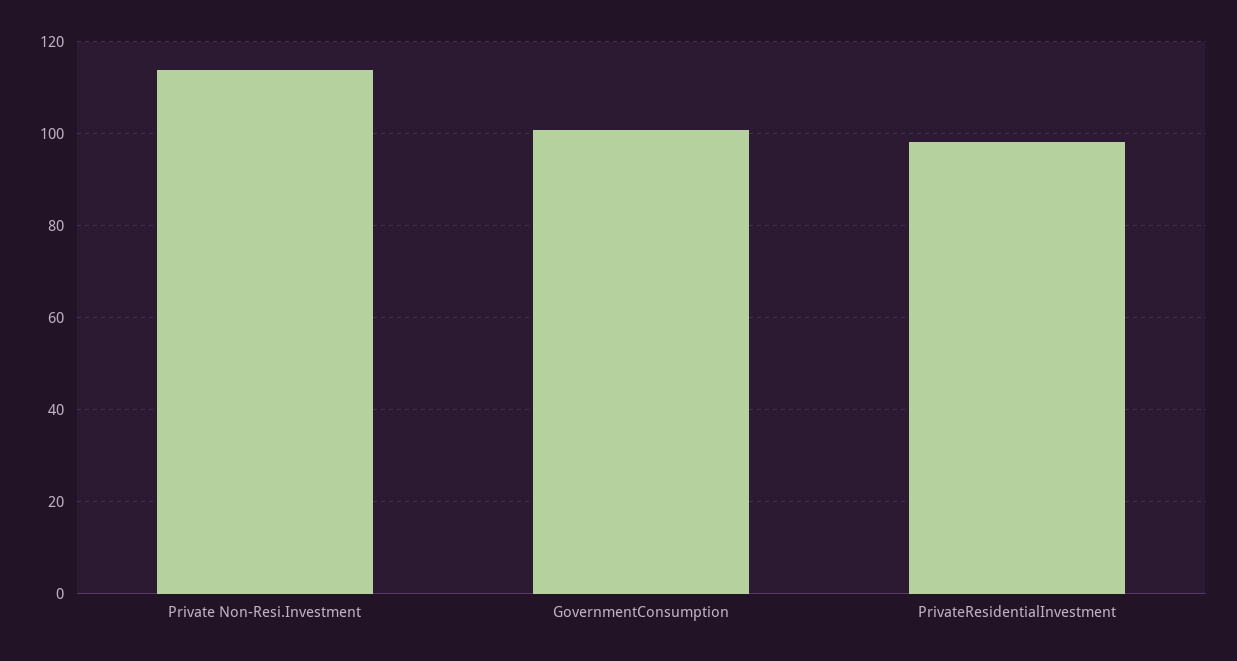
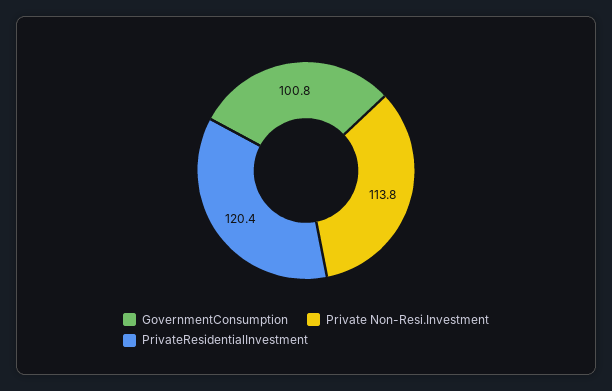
PrivateResidentialInvestment: 98 -> 120.4

